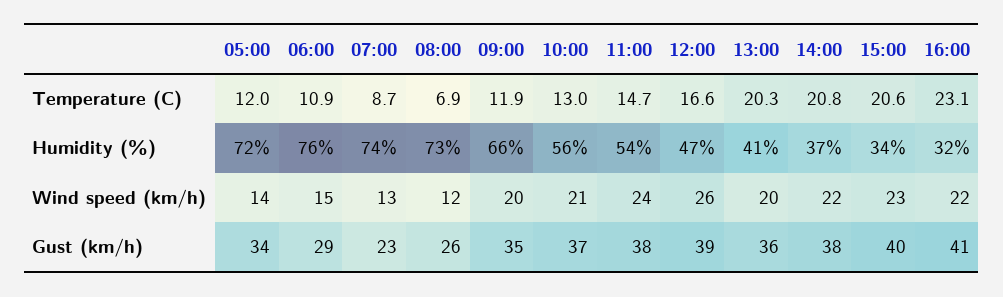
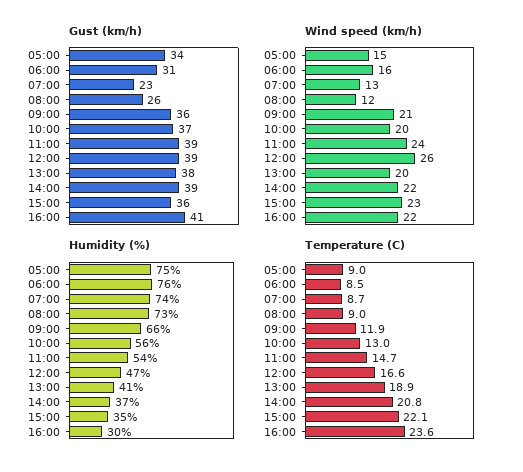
Temperature (C), 05:00: 12 -> 9
Temperature (C), 06:00: 10.9 -> 8.5
Temperature (C), 08:00: 6.9 -> 9
Temperature (C), 13:00: 20.3 -> 18.9
Temperature (C), 15:00: 20.6 -> 22.1
Temperature (C), 16:00: 23.1 -> 23.6
Humidity (%), 05:00: 72 -> 75
Humidity (%), 15:00: 34 -> 35
Humidity (%), 16:00: 32 -> 30
Wind speed (km/h), 05:00: 14 -> 15
Wind speed (km/h), 06:00: 15 -> 16
Wind speed (km/h), 09:00: 20 -> 21
Wind speed (km/h), 10:00: 21 -> 20
Gust (km/h), 06:00: 29 -> 31
Gust (km/h), 09:00: 35 -> 36
Gust (km/h), 11:00: 38 -> 39
Gust (km/h), 13:00: 36 -> 38
Gust (km/h), 14:00: 38 -> 39
Gust (km/h), 15:00: 40 -> 36

